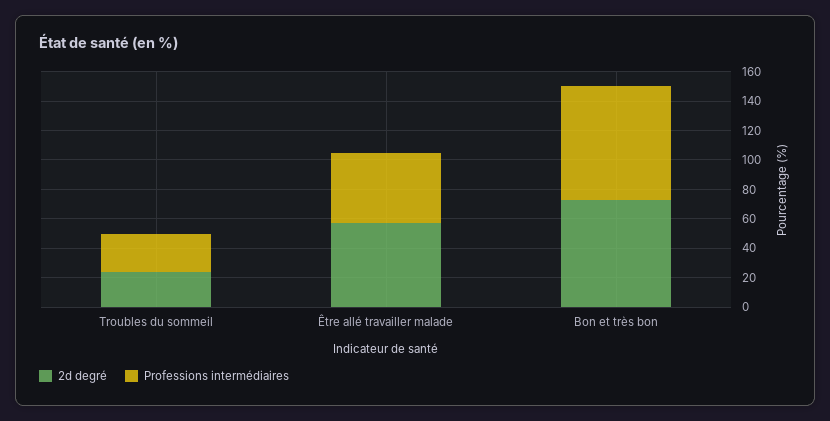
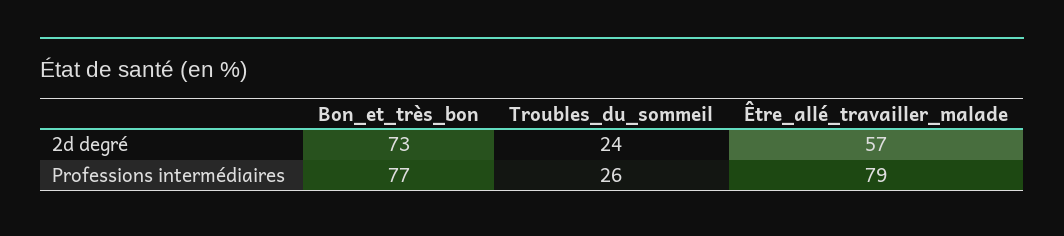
Professions intermédiaires, Être allé travailler malade: 50 -> 79

